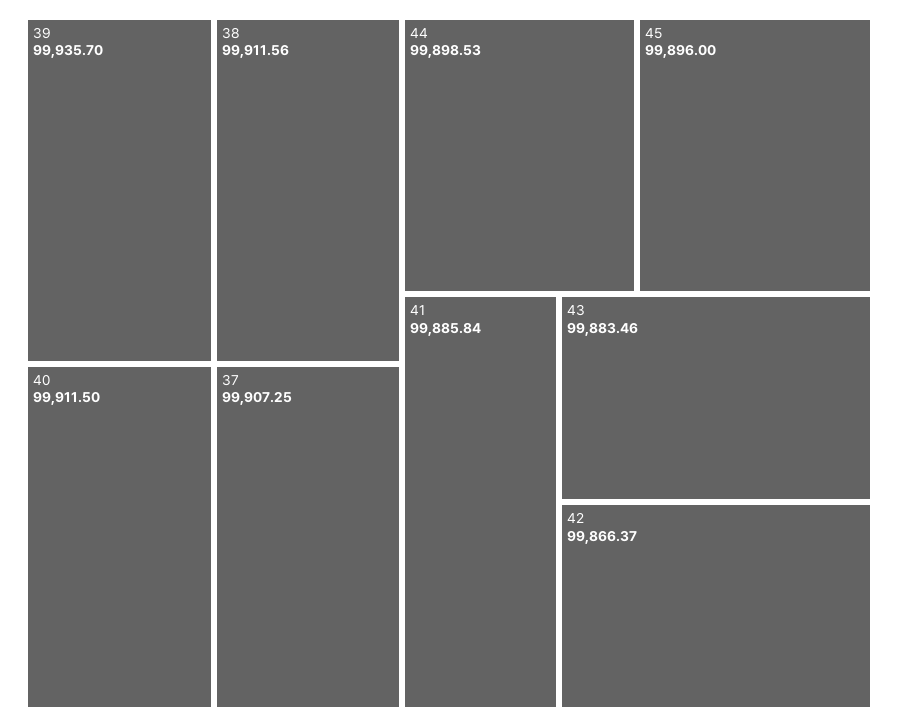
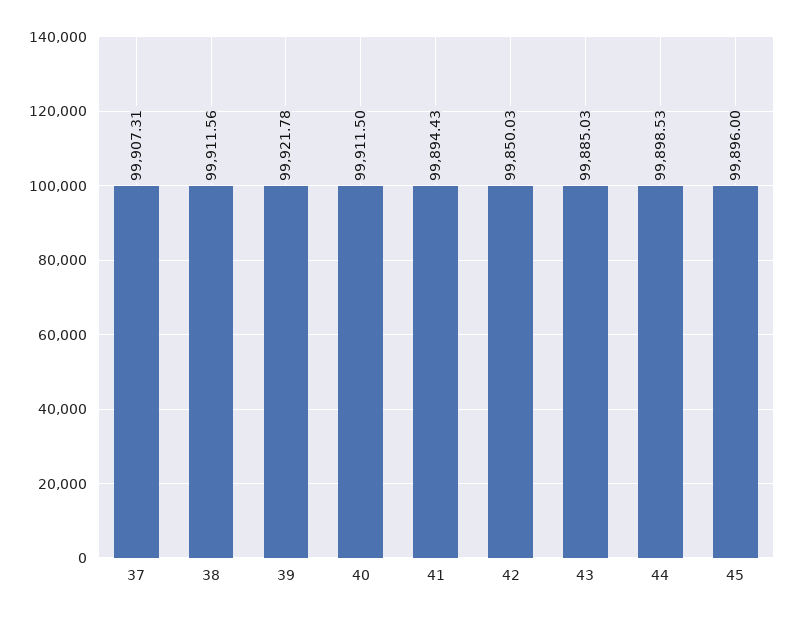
39: 99935.7 -> 99921.78
37: 99907.25 -> 99907.31
41: 99885.84 -> 99894.43
43: 99883.46 -> 99885.03
42: 99866.37 -> 99850.03

